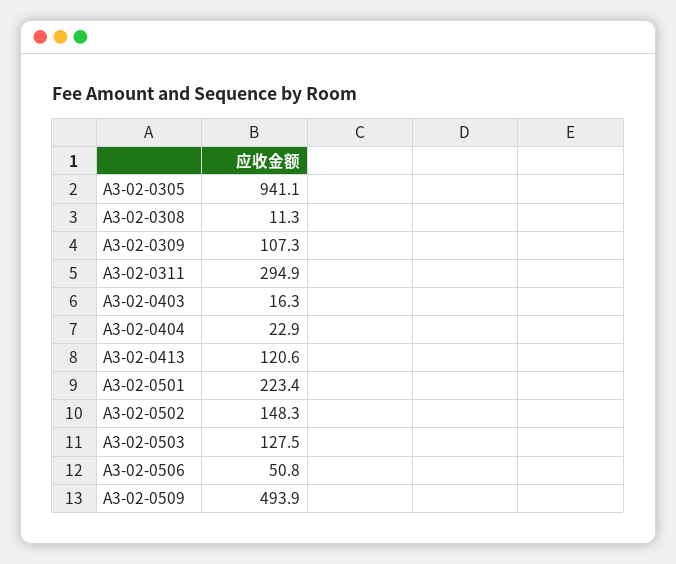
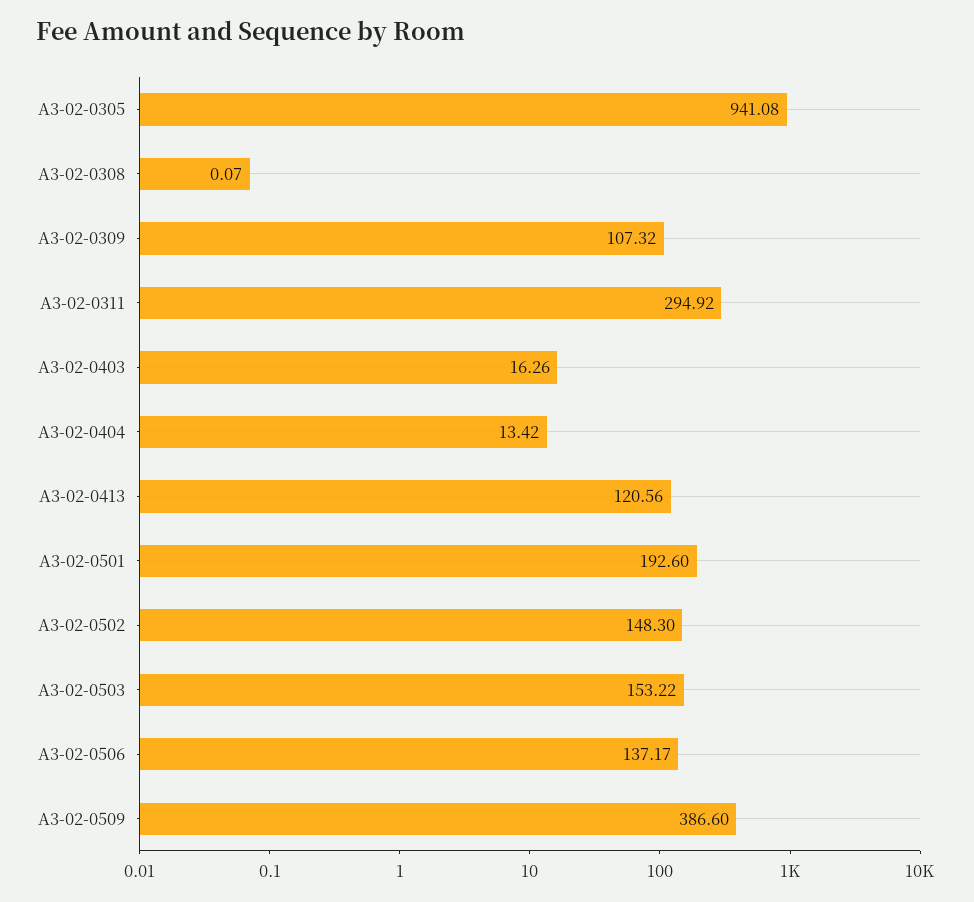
A3-02-0308: 11.3 -> 0.07
A3-02-0404: 22.9 -> 13.42
A3-02-0501: 223.4 -> 192.6
A3-02-0503: 127.5 -> 153.22
A3-02-0506: 50.8 -> 137.17
A3-02-0509: 493.9 -> 386.6

